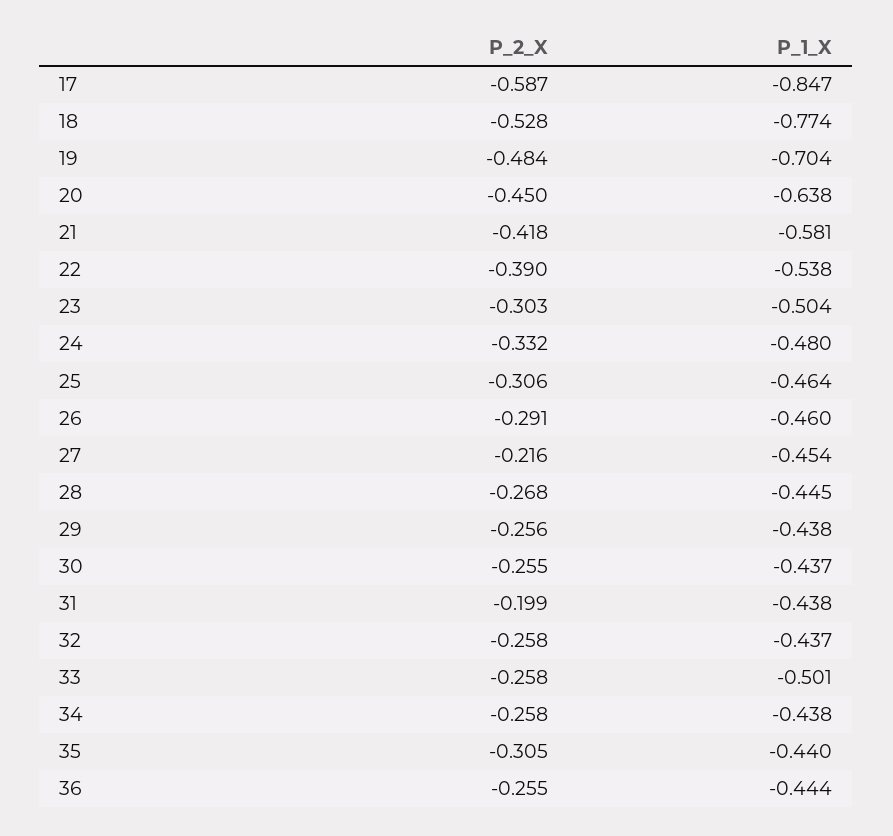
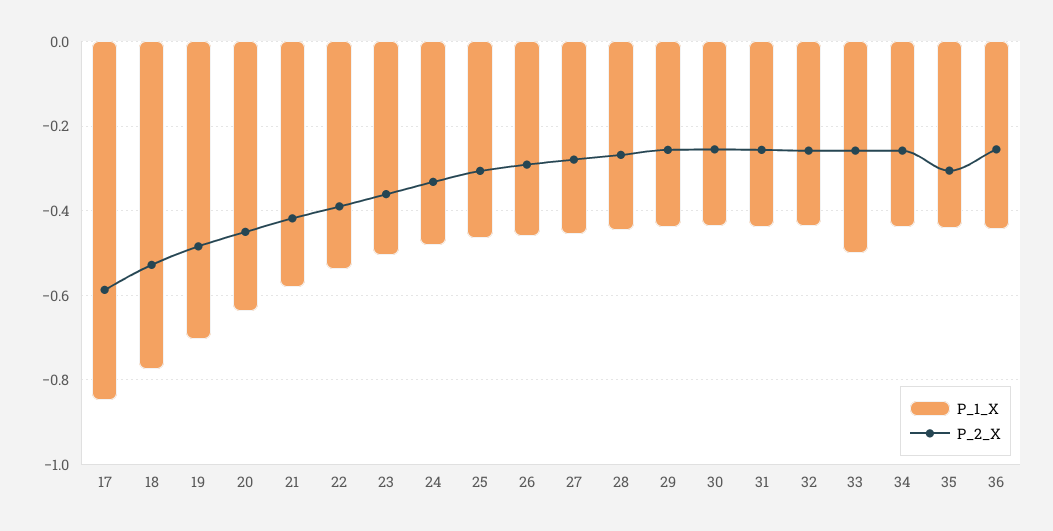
P_2_X, 23: -0.303 -> -0.36
P_2_X, 27: -0.216 -> -0.28
P_2_X, 31: -0.199 -> -0.26

